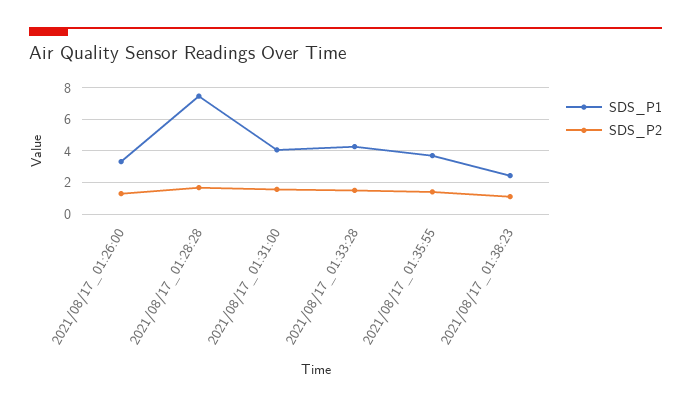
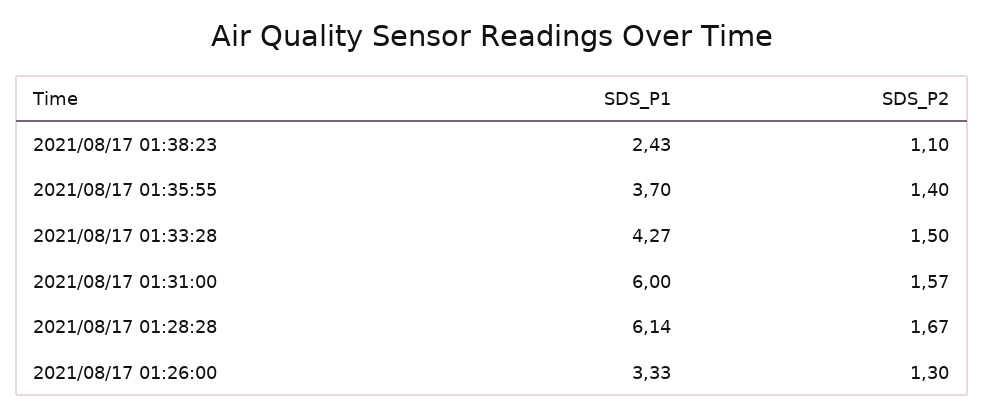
SDS_P1, 2021/08/17_01:28:28: 7.5 -> 6.14
SDS_P1, 2021/08/17_01:31:00: 4 -> 6

